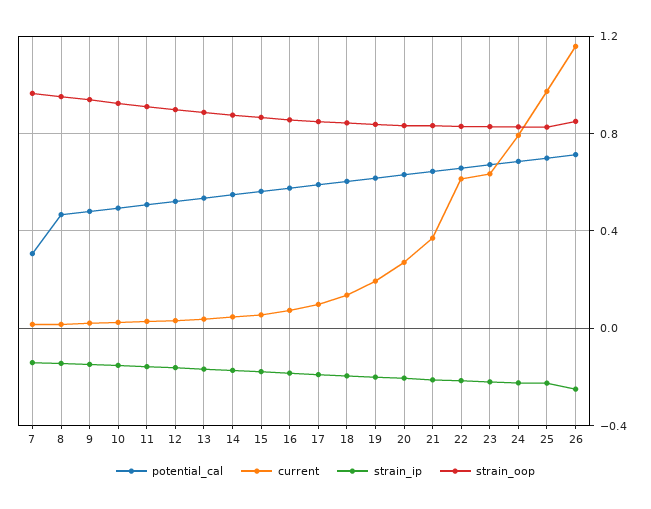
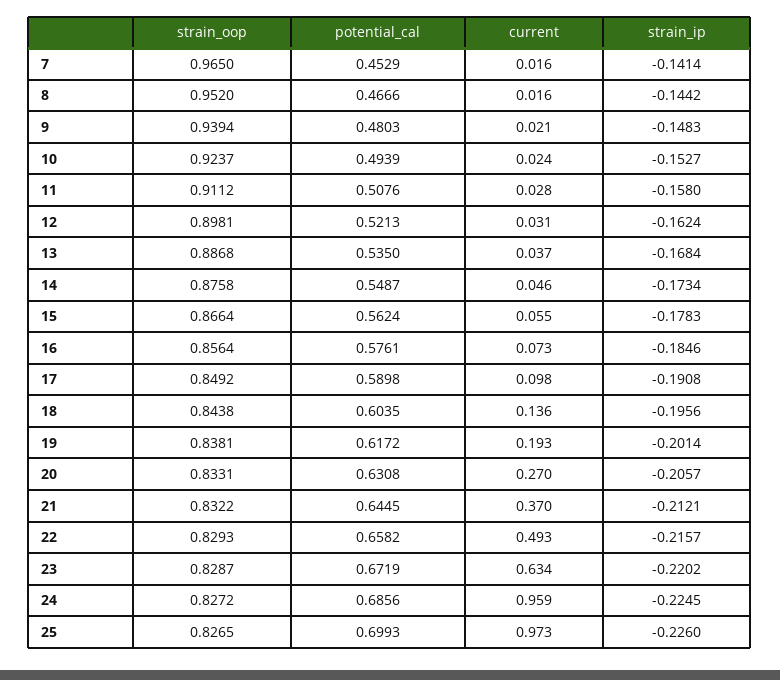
potential_cal, 7: 0.3 -> 0.4529
current, 22: 0.6 -> 0.493
current, 24: 0.8 -> 0.959
potential_cal, 26: 0.7 -> none
current, 26: 1.15 -> none
strain_ip, 26: -0.25 -> none
strain_oop, 26: 0.85 -> none

